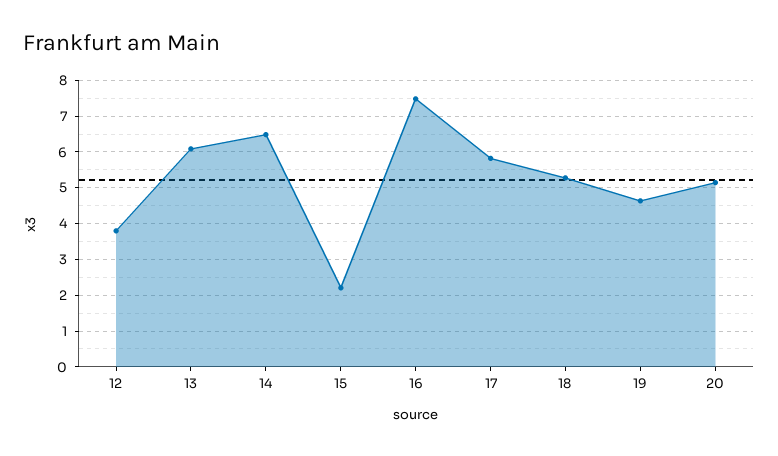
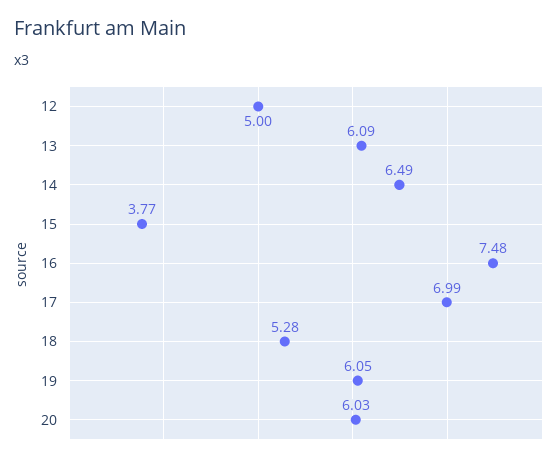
12: 3.8 -> 5
15: 2.2 -> 3.77
17: 5.8 -> 6.99
19: 4.6 -> 6.05
20: 5.2 -> 6.03

